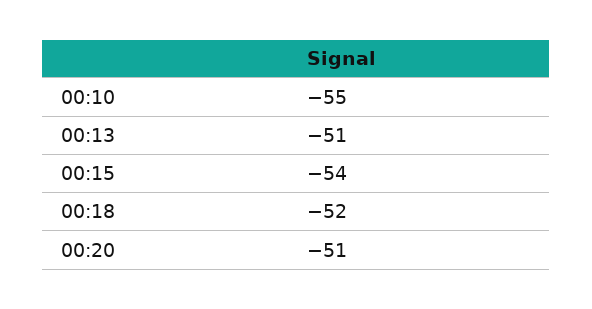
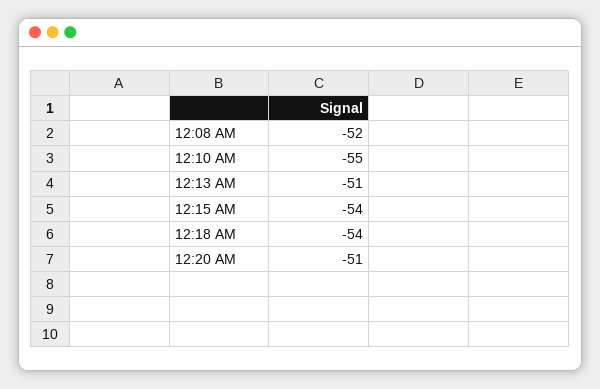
00:18: -52 -> -54
12:08 AM: none -> -52

